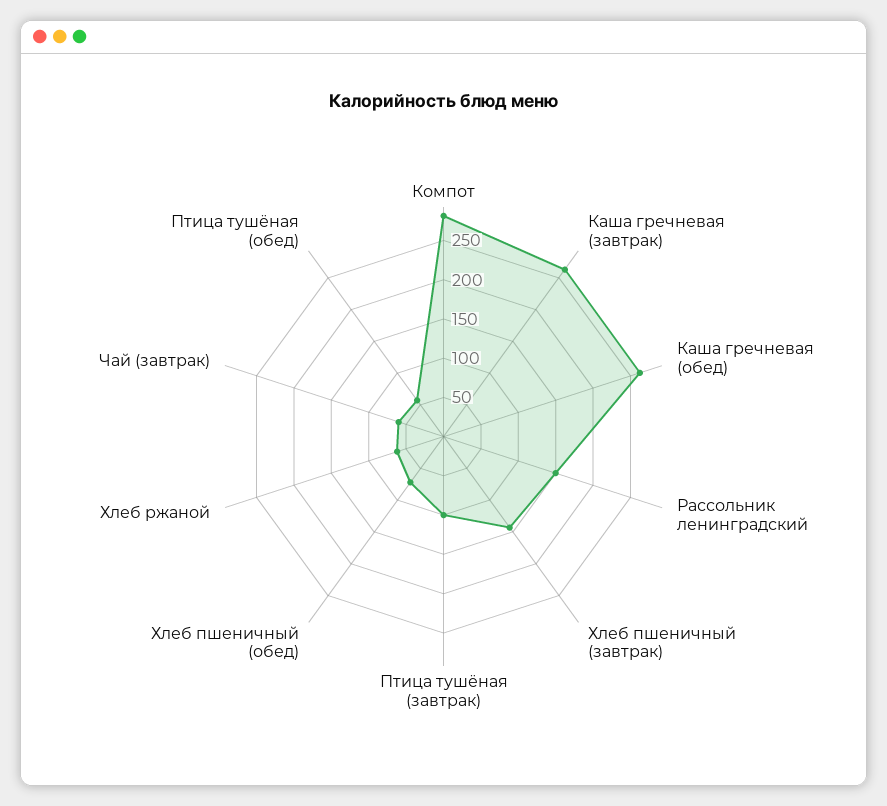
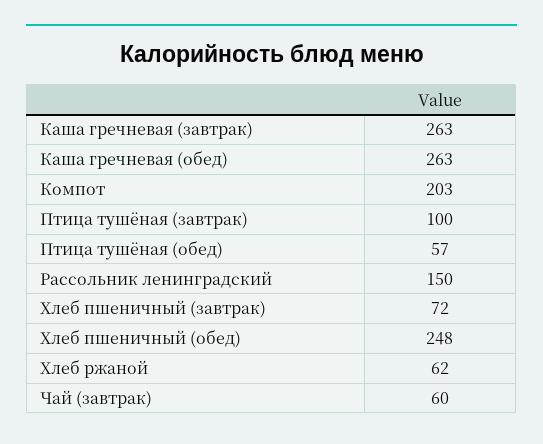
Компот: 275 -> 203
Хлеб пшеничный (завтрак): 150 -> 72
Хлеб пшеничный (обед): 75 -> 248

